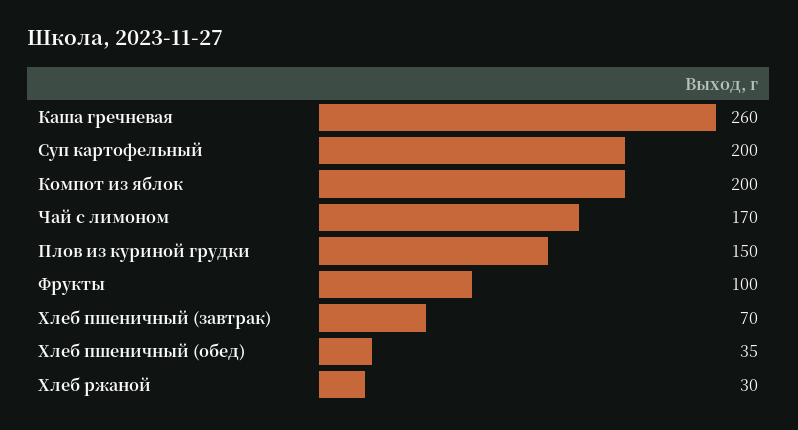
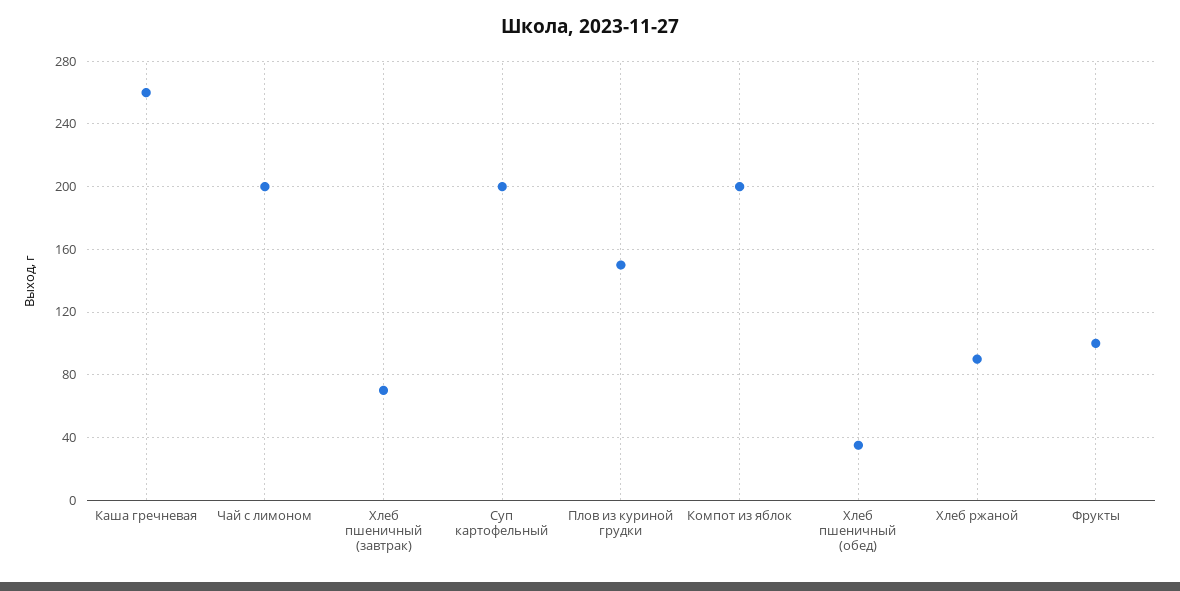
Чай с лимоном: 170 -> 200
Хлеб ржаной: 30 -> 90

